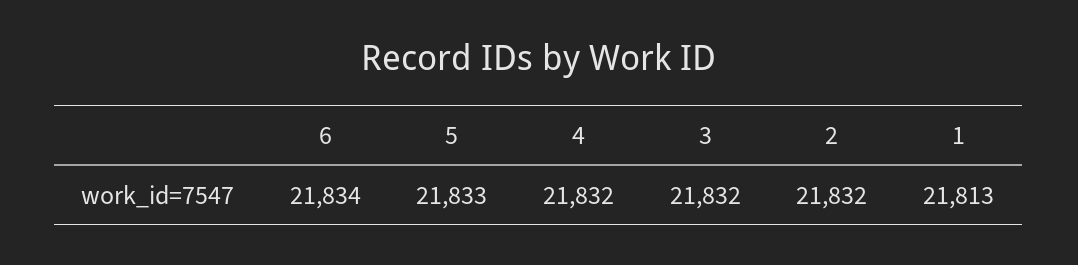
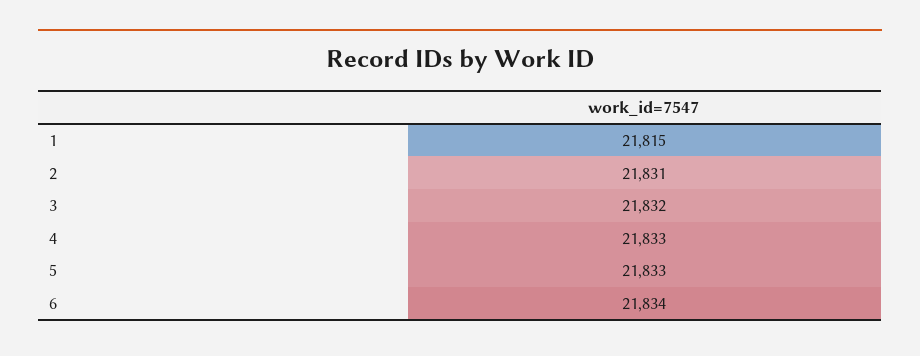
4: 21832 -> 21833
2: 21832 -> 21831
1: 21813 -> 21815

